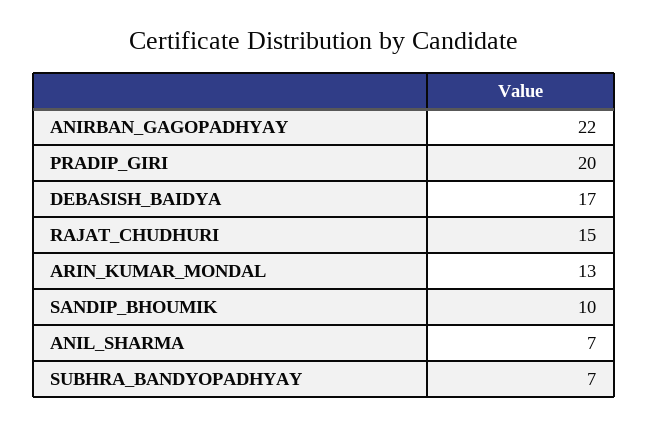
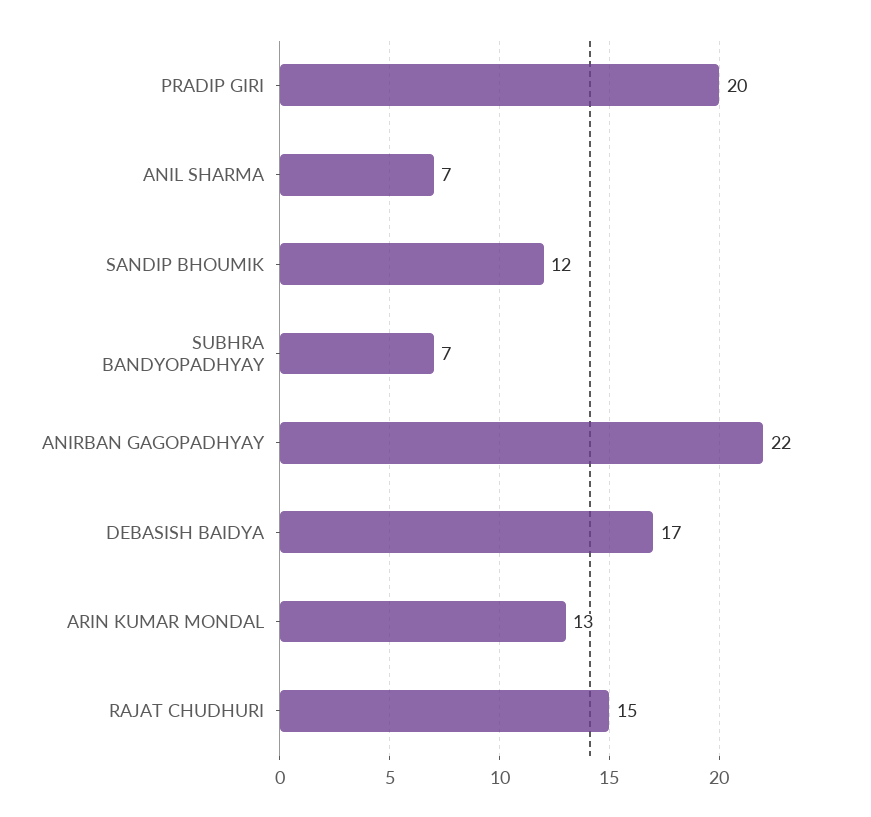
SANDIP_BHOUMIK: 10 -> 12

